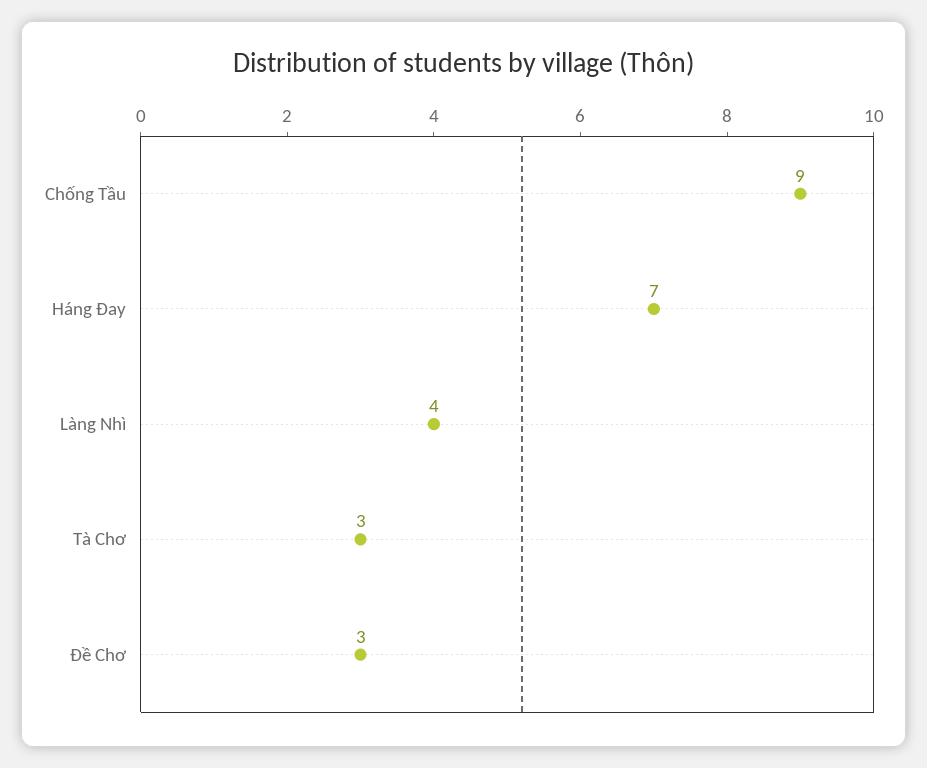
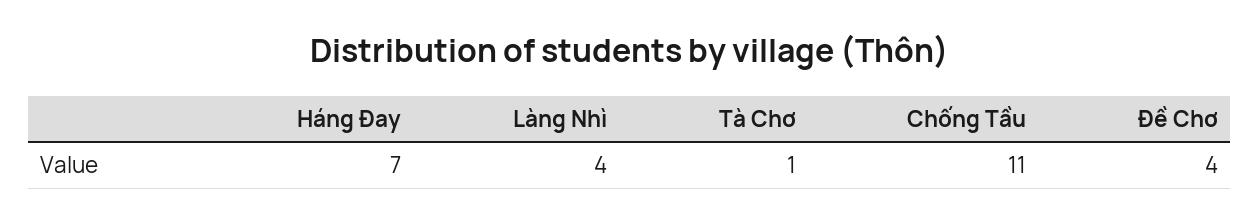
Chống Tầu: 9 -> 11
Tà Chơ: 3 -> 1
Đề Chơ: 3 -> 4

